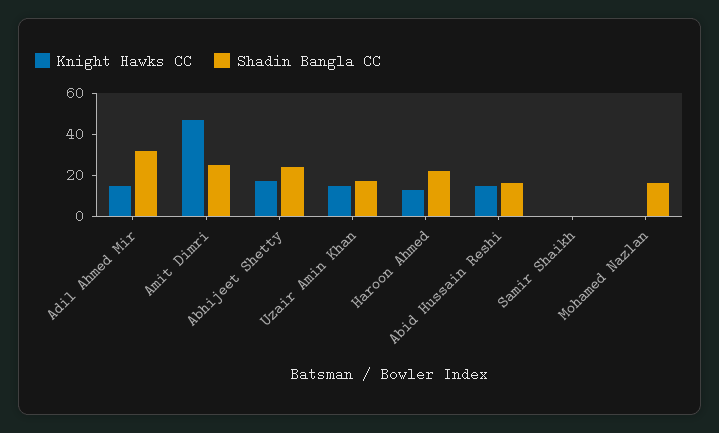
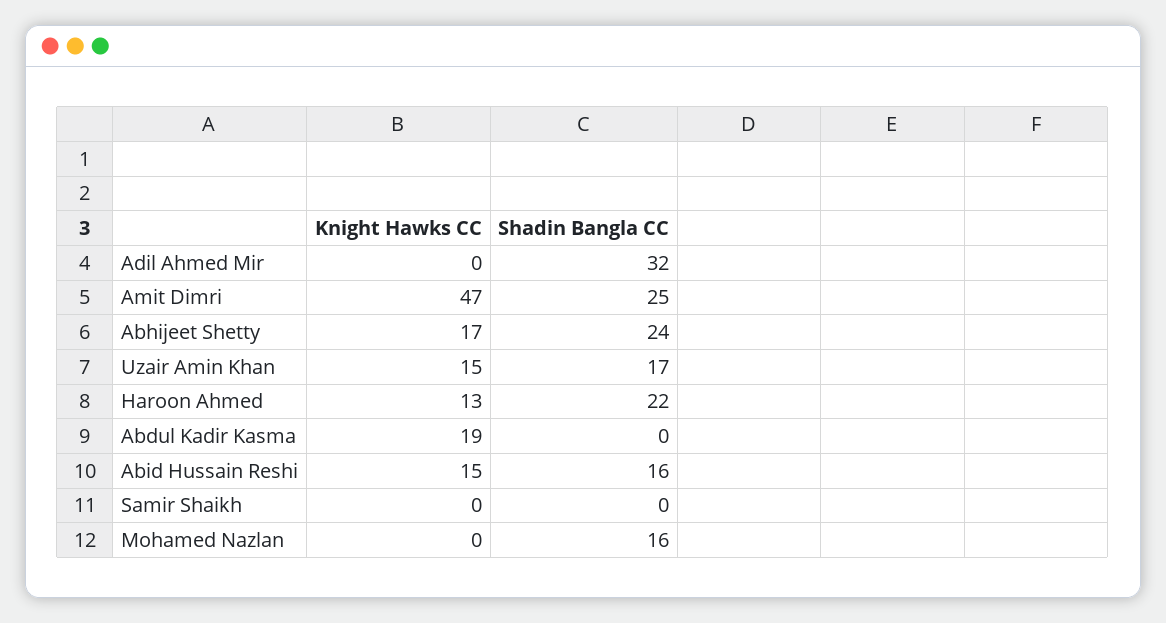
Knight Hawks CC, Adil Ahmed Mir: 15 -> 0
Knight Hawks CC, Abdul Kadir Kasma: none -> 19
Shadin Bangla CC, Abdul Kadir Kasma: none -> 0

